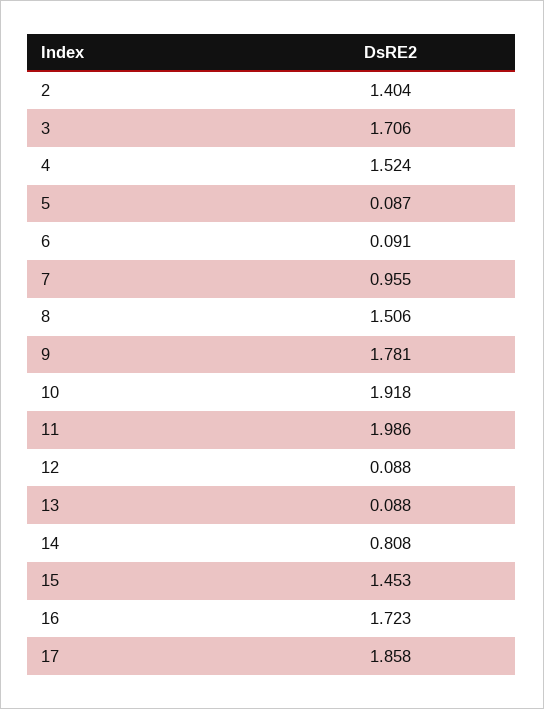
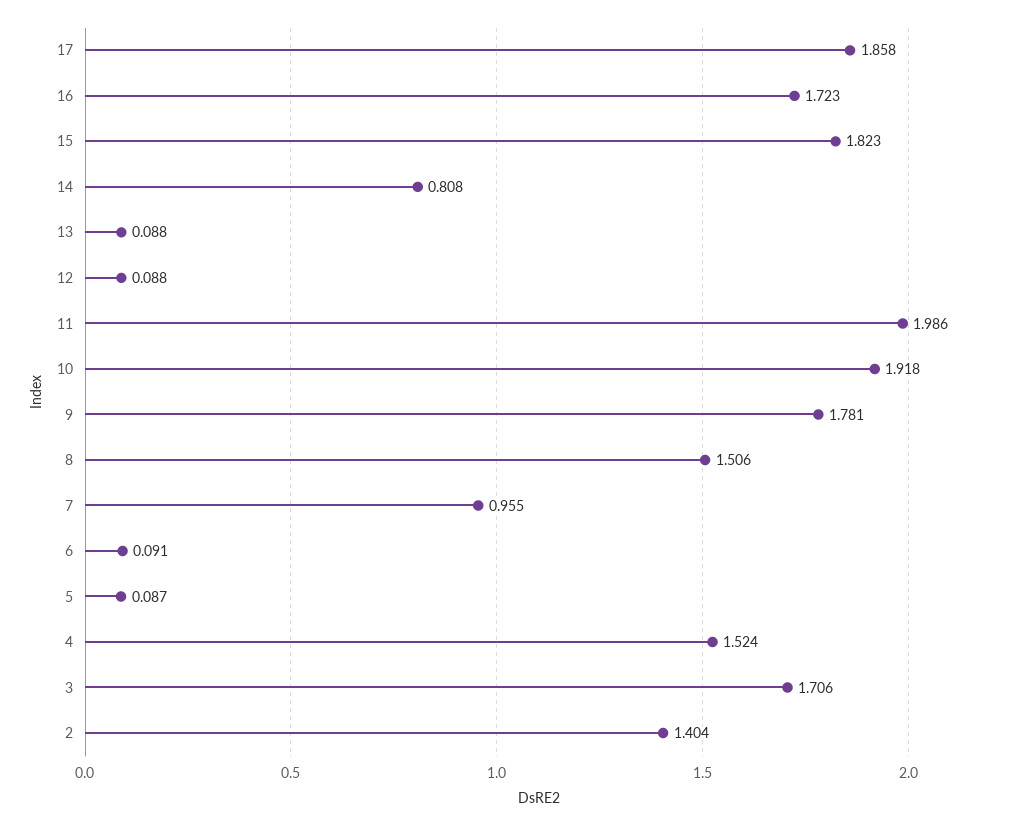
15: 1.453 -> 1.823

